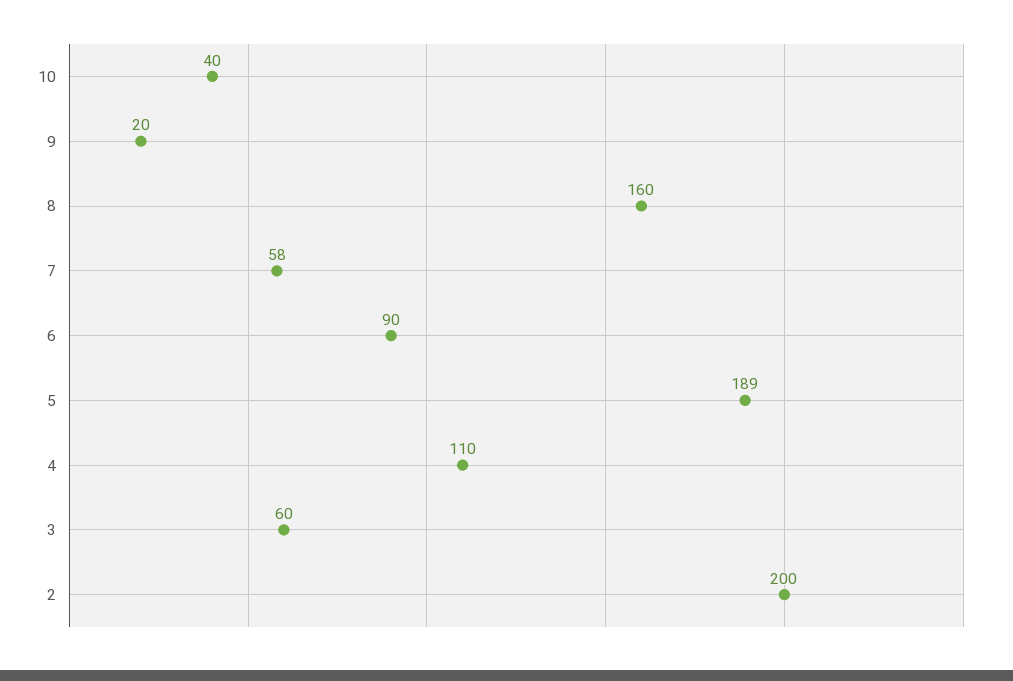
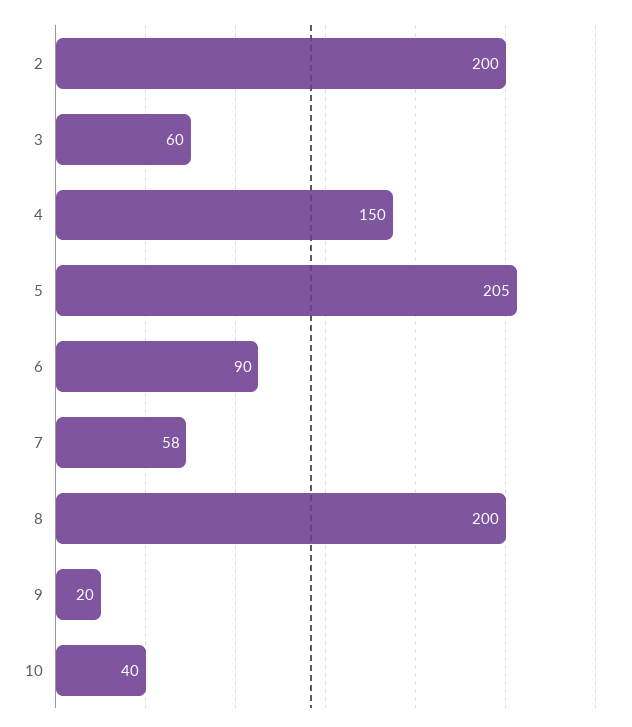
8: 160 -> 200
5: 189 -> 205
4: 110 -> 150

